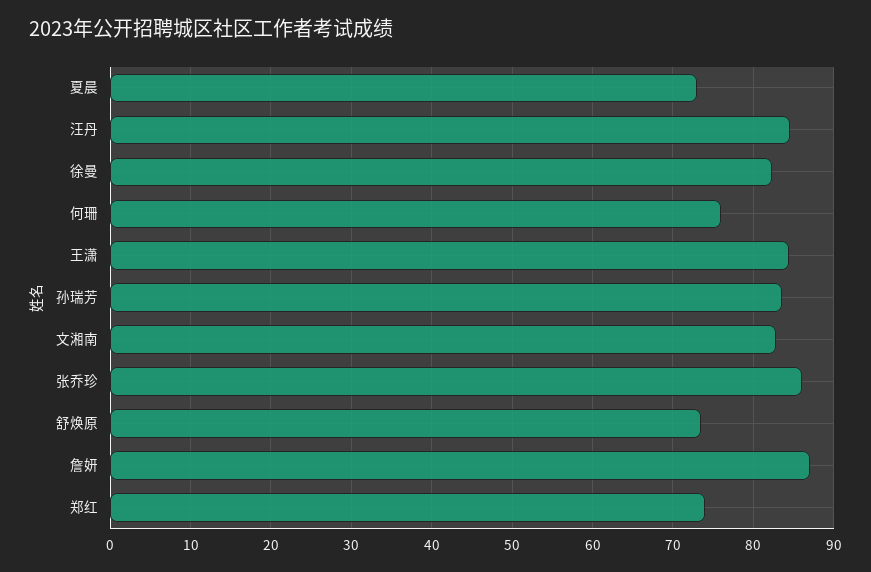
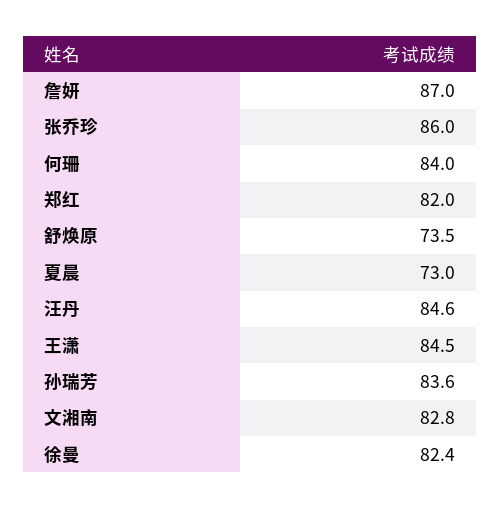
何珊: 76 -> 84
郑红: 74 -> 82

